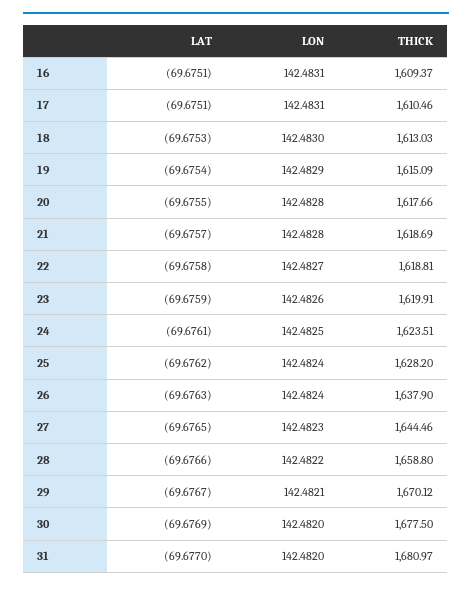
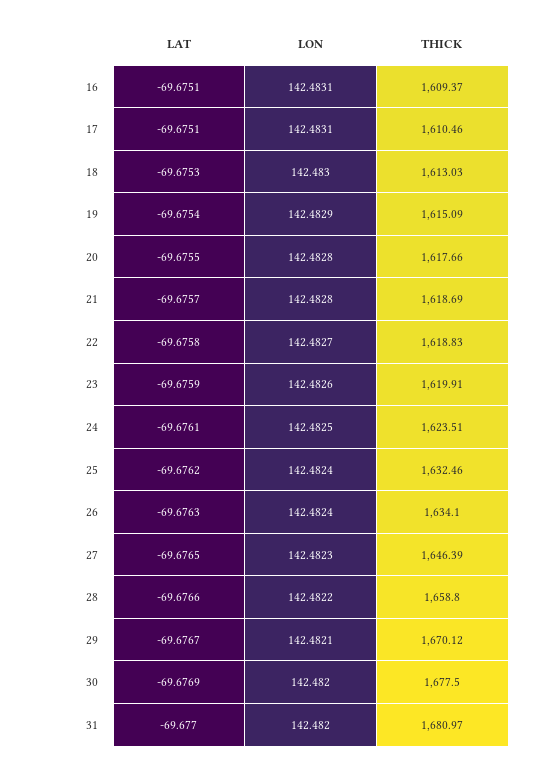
THICK, 22: 1618.81 -> 1618.83
THICK, 25: 1628.2 -> 1632.46
THICK, 26: 1637.9 -> 1634.1
THICK, 27: 1644.46 -> 1646.39

